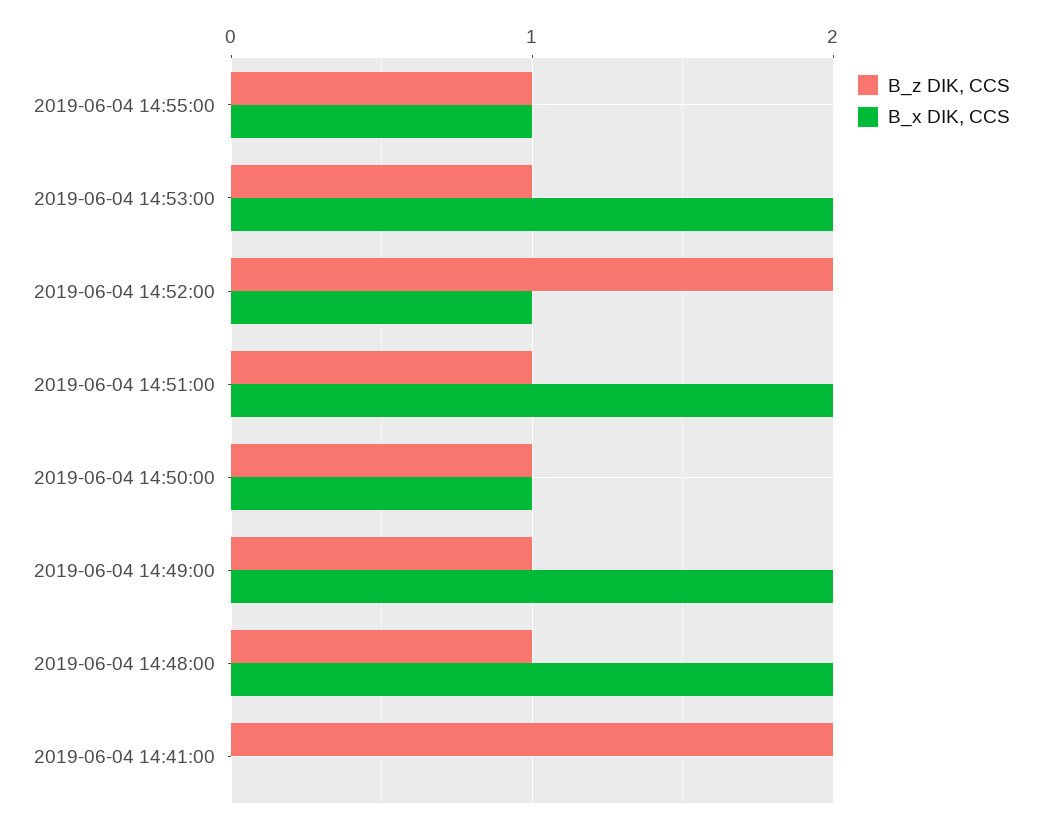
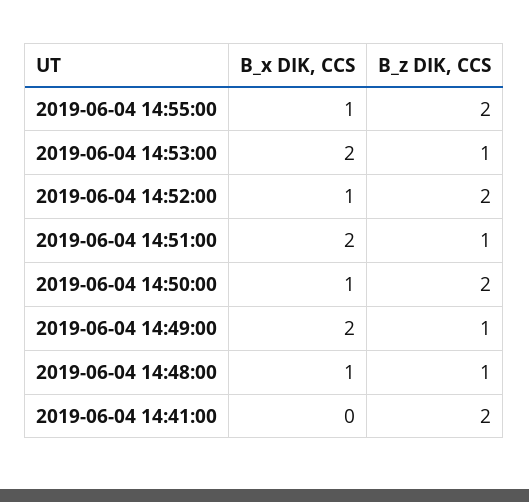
B_z DIK, CCS, 2019-06-04 14:55:00: 1 -> 2
B_z DIK, CCS, 2019-06-04 14:50:00: 1 -> 2
B_x DIK, CCS, 2019-06-04 14:48:00: 2 -> 1

